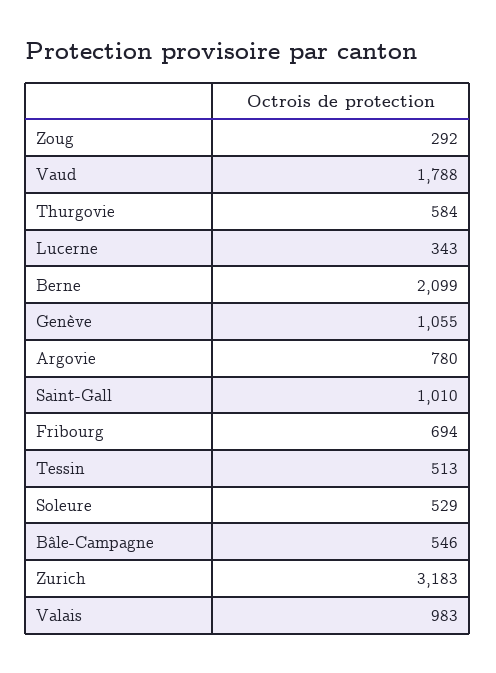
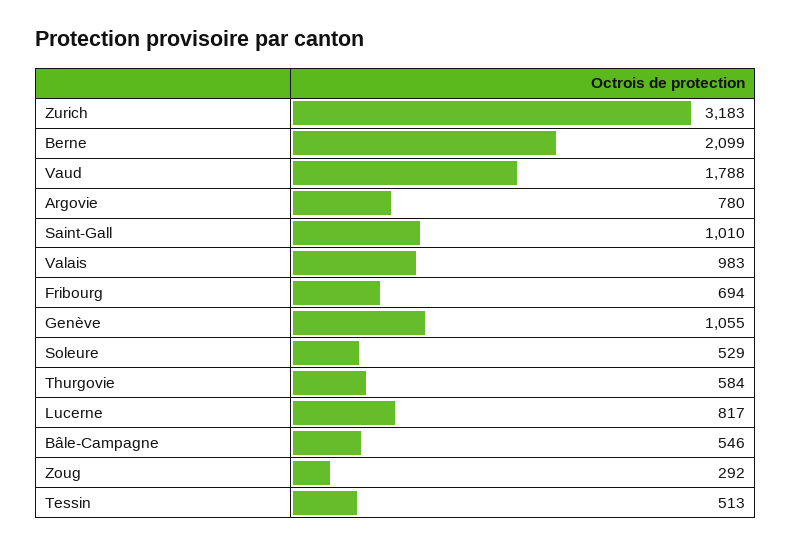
Lucerne: 343 -> 817

